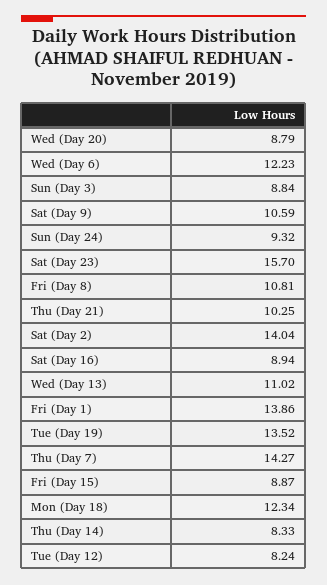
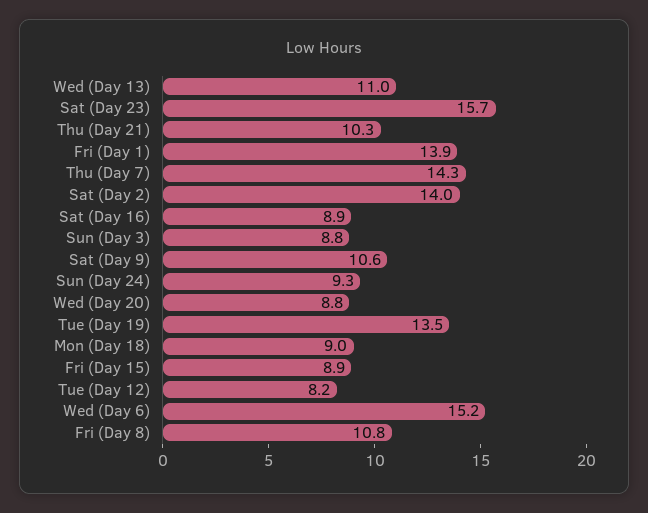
Wed (Day 6): 12.23 -> 15.2
Mon (Day 18): 12.34 -> 9
Thu (Day 14): 8.33 -> none

